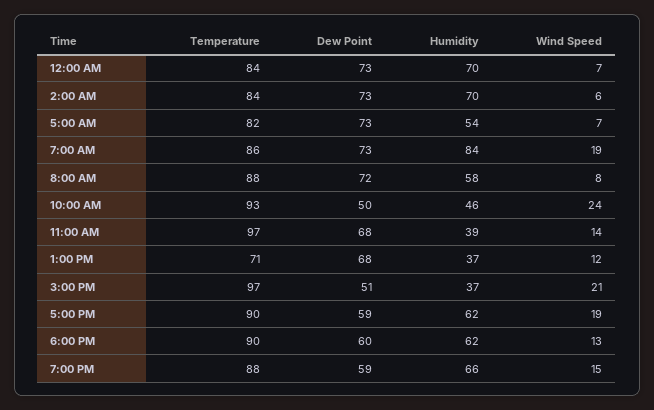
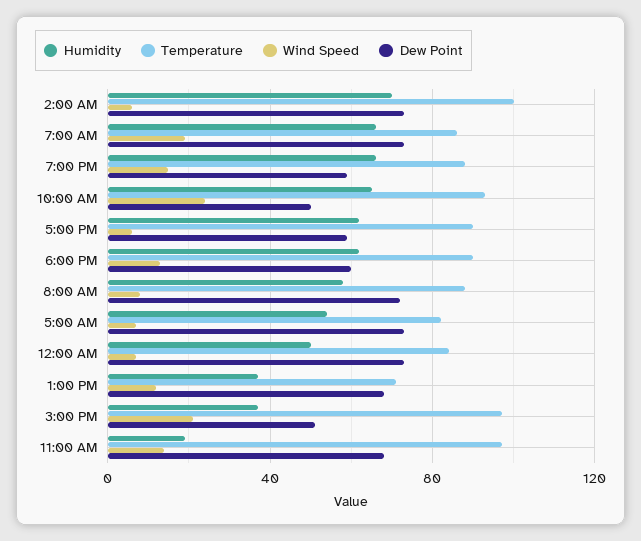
Humidity, 12:00 AM: 70 -> 50
Temperature, 2:00 AM: 84 -> 100
Humidity, 7:00 AM: 84 -> 65
Humidity, 10:00 AM: 46 -> 65
Humidity, 11:00 AM: 39 -> 20
Wind Speed, 5:00 PM: 19 -> 5

